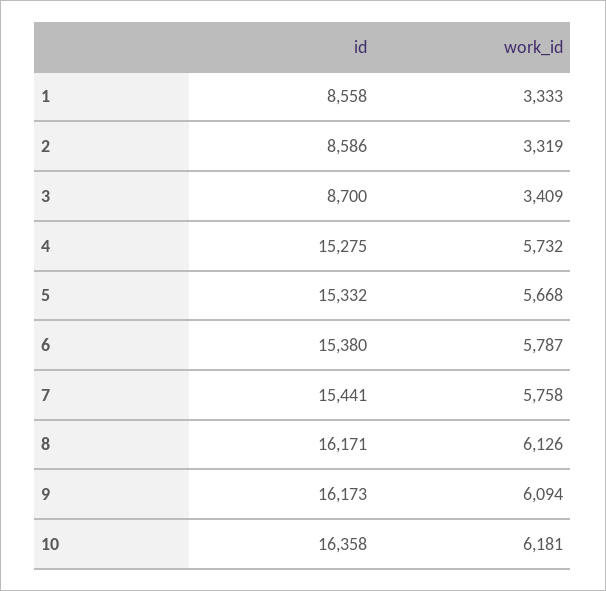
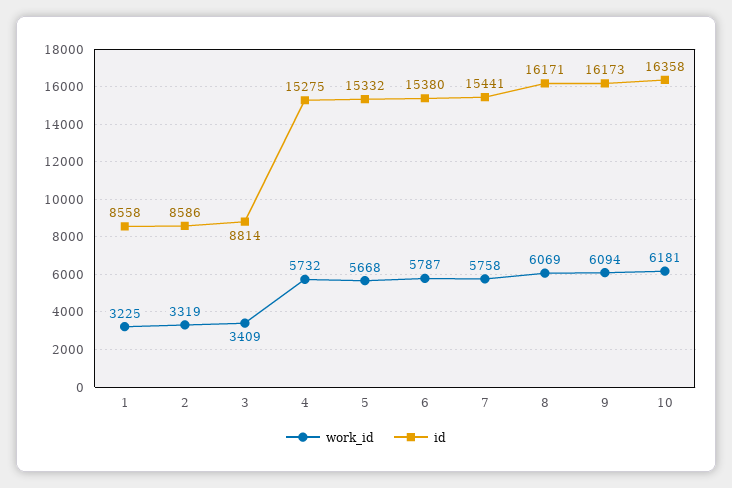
work_id, 1: 3333 -> 3225
id, 3: 8700 -> 8814
work_id, 8: 6126 -> 6069

